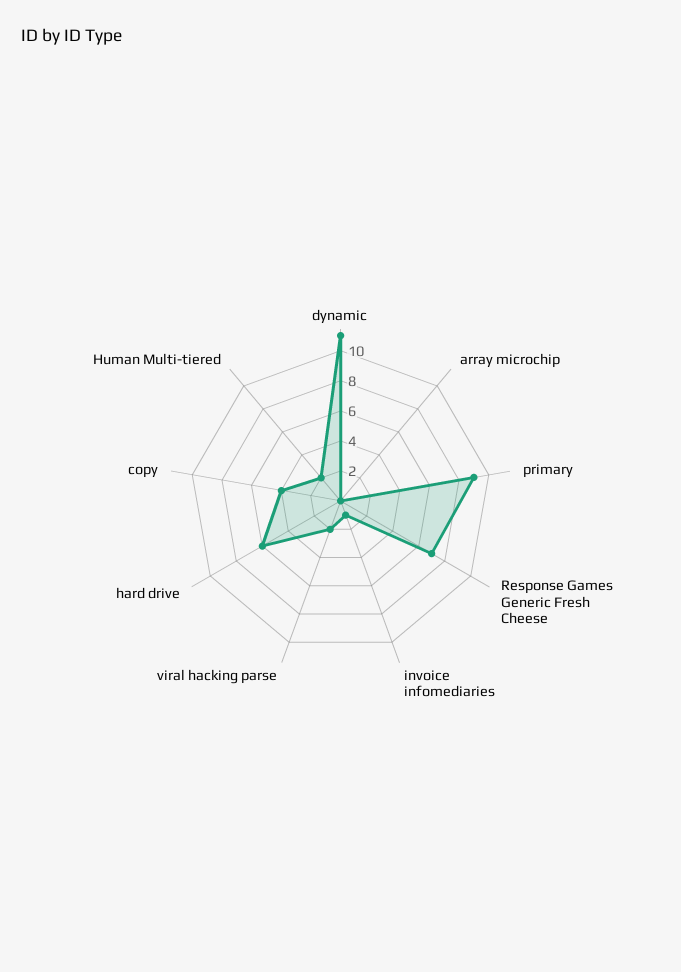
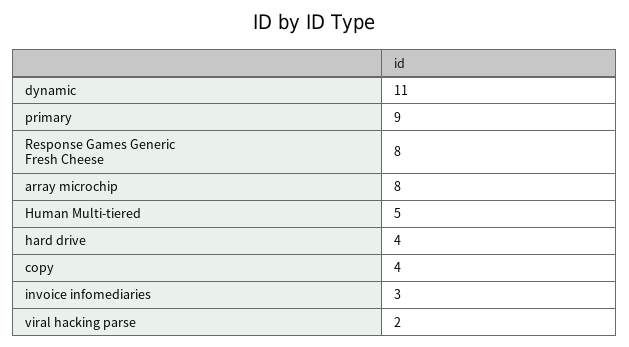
array microchip: 0 -> 8
Response Games Generic Fresh Cheese: 7 -> 8
invoice infomediaries: 1 -> 3
hard drive: 6 -> 4
Human Multi-tiered: 2 -> 5

